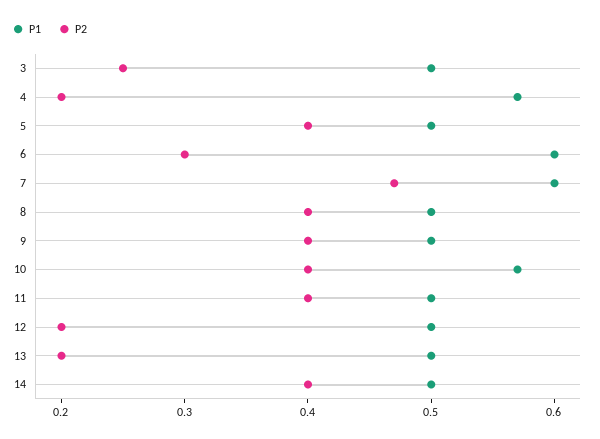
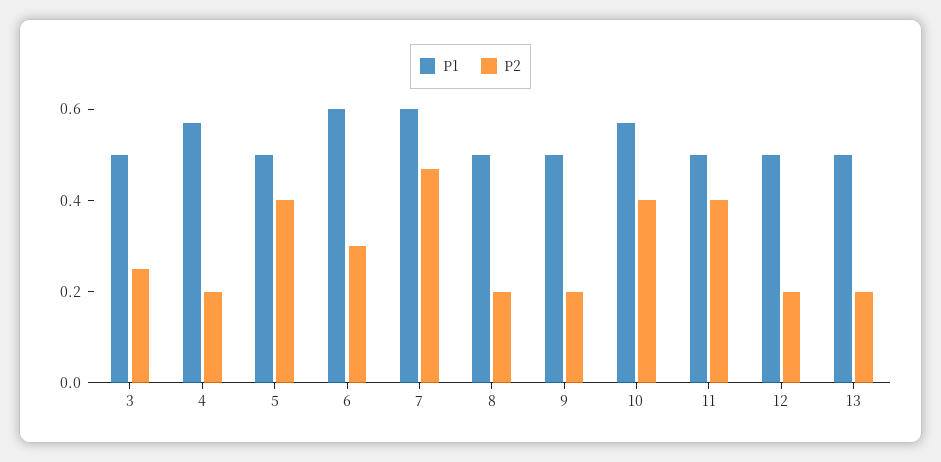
P2, 8: 0.4 -> 0.2
P2, 9: 0.4 -> 0.2
P1, 14: 0.5 -> none
P2, 14: 0.4 -> none

